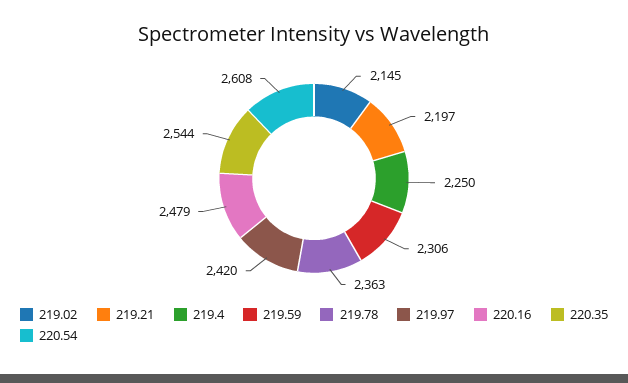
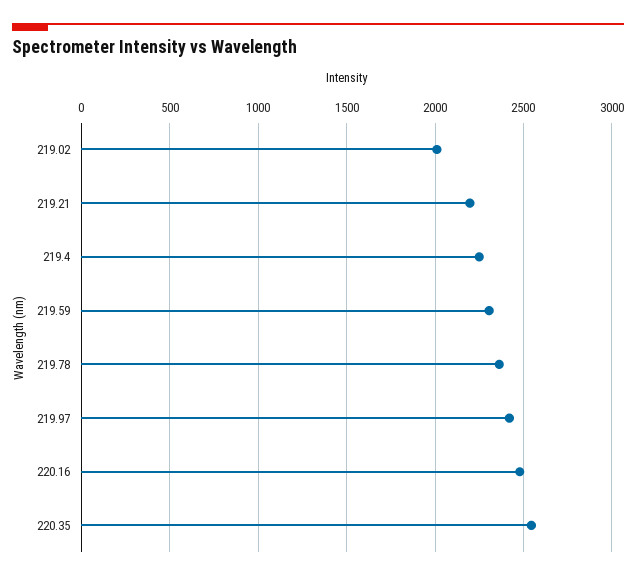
219.02: 2145 -> 2000
220.54: 2608 -> none

